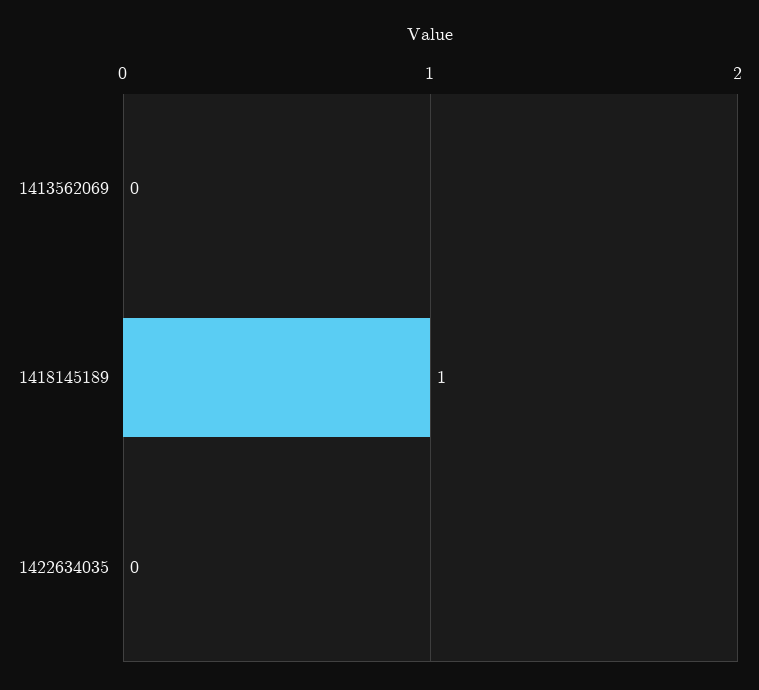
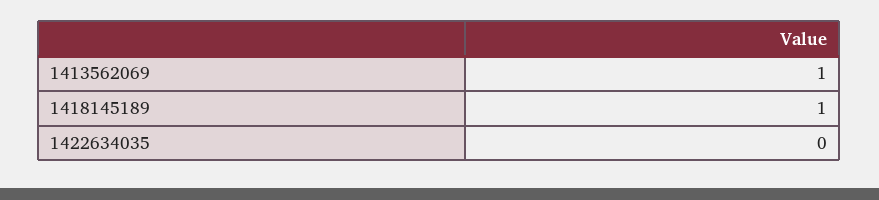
1413562069: 0 -> 1

